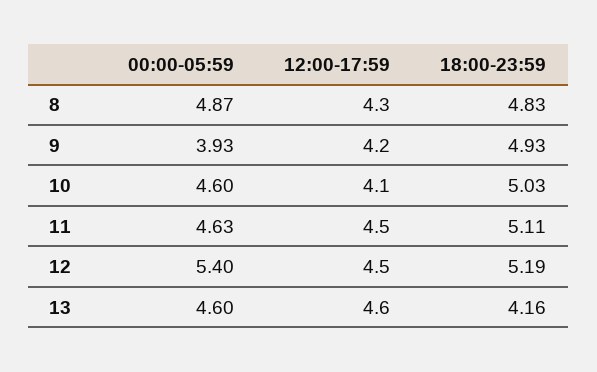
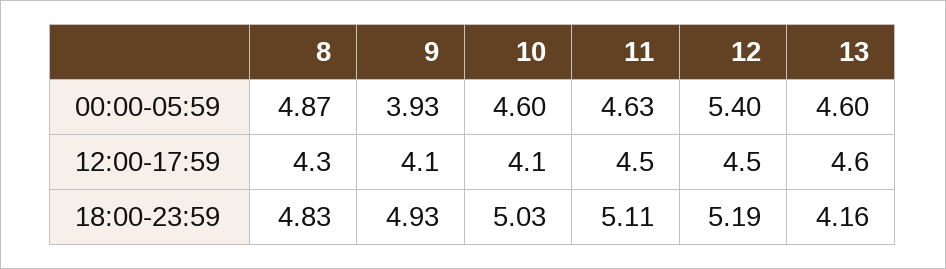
12:00-17:59, 9: 4.2 -> 4.1

